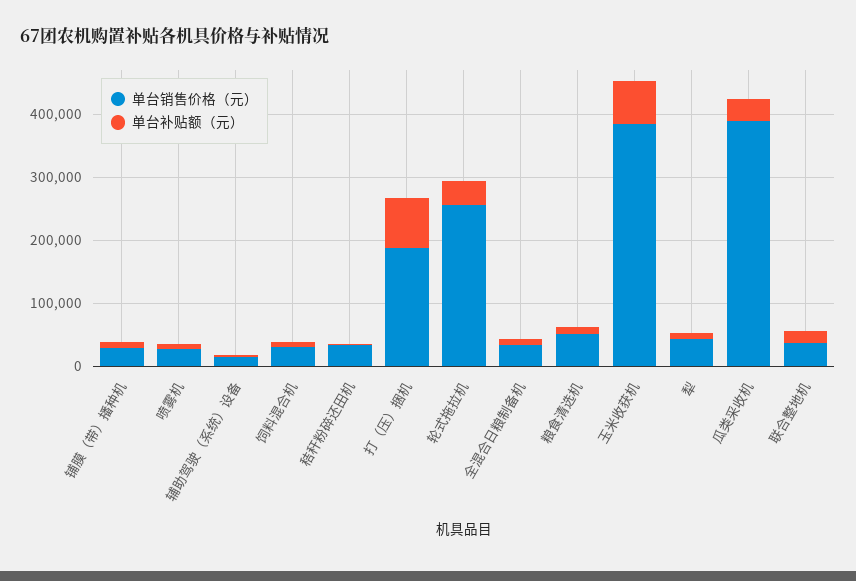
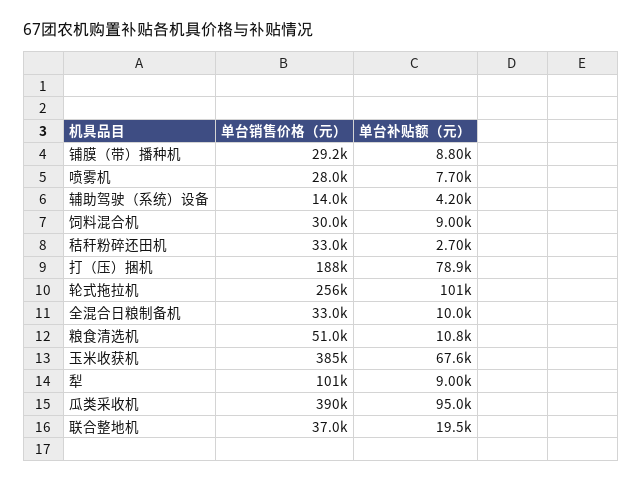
单台补贴额（元）, 轮式拖拉机: 40000 -> 101000
单台销售价格（元）, 犁: 40000 -> 101000
单台补贴额（元）, 瓜类采收机: 40000 -> 95000

